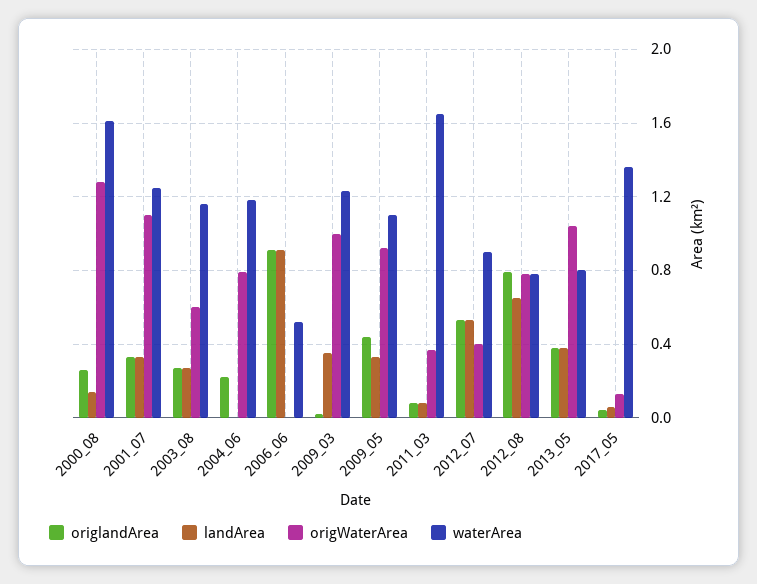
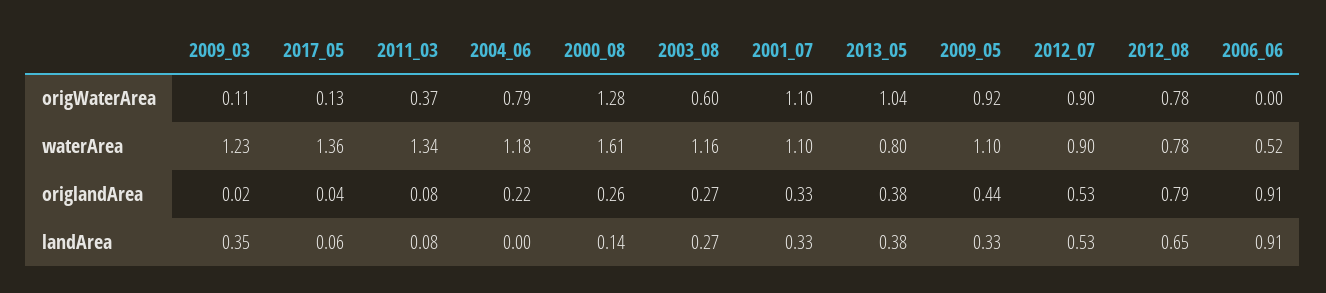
waterArea, 2001_07: 1.25 -> 1.1
origWaterArea, 2009_03: 1 -> 0.11
waterArea, 2011_03: 1.65 -> 1.34
origWaterArea, 2012_07: 0.4 -> 0.9

